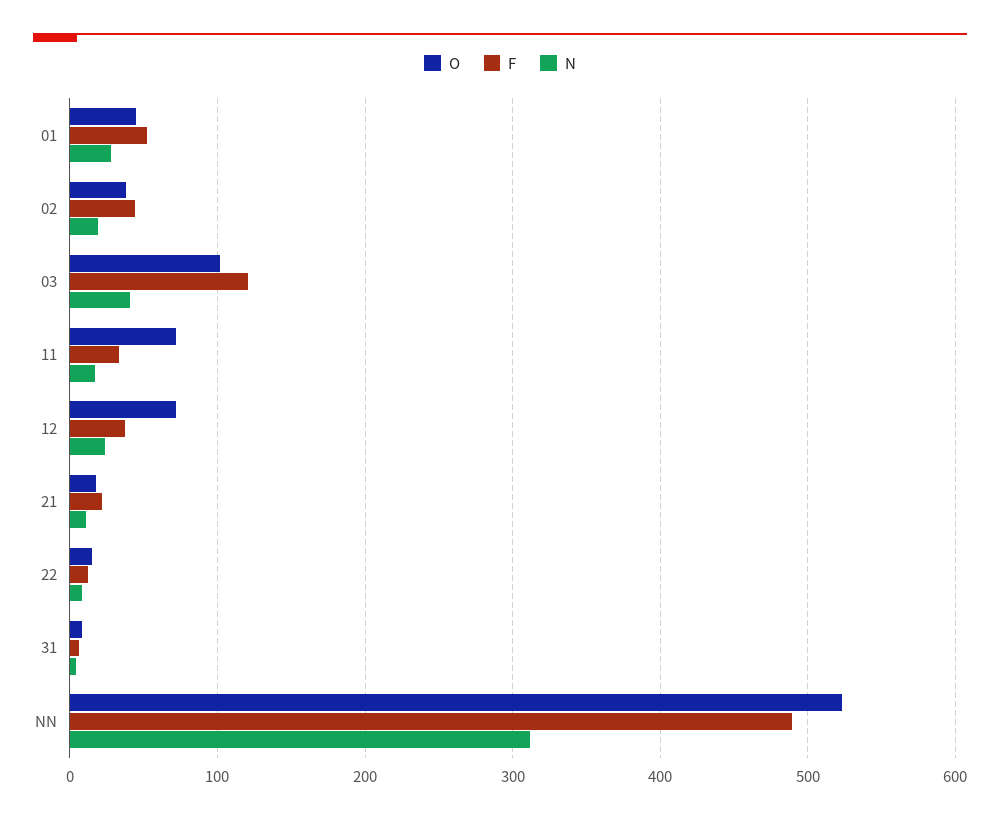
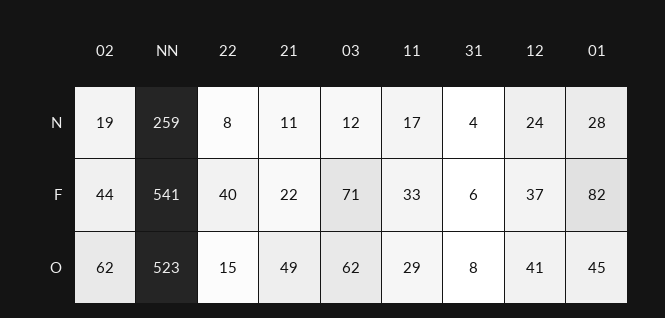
F, 01: 50 -> 82
O, 02: 40 -> 62
O, 03: 100 -> 62
F, 03: 120 -> 71
N, 03: 40 -> 12
O, 11: 70 -> 29
O, 12: 70 -> 41
O, 21: 20 -> 49
F, 22: 10 -> 40
F, NN: 490 -> 541
N, NN: 310 -> 259

